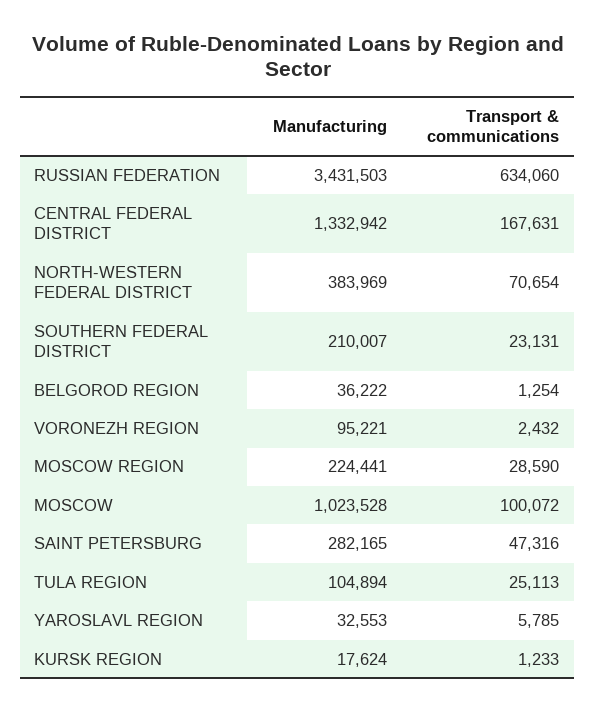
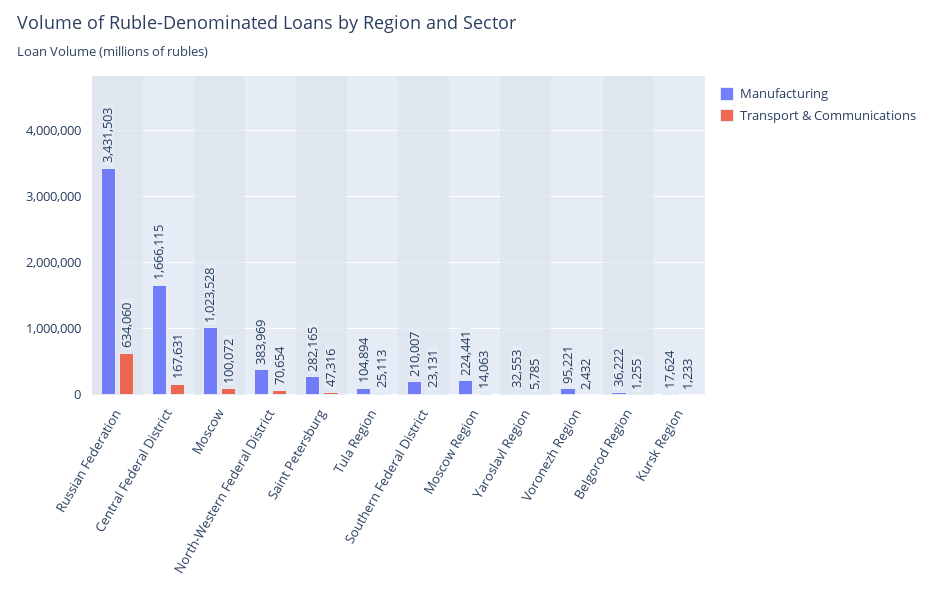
Manufacturing, CENTRAL FEDERAL DISTRICT: 1332942 -> 1666115
Transport & communications, BELGOROD REGION: 1254 -> 1255
Transport & communications, MOSCOW REGION: 28590 -> 14063

